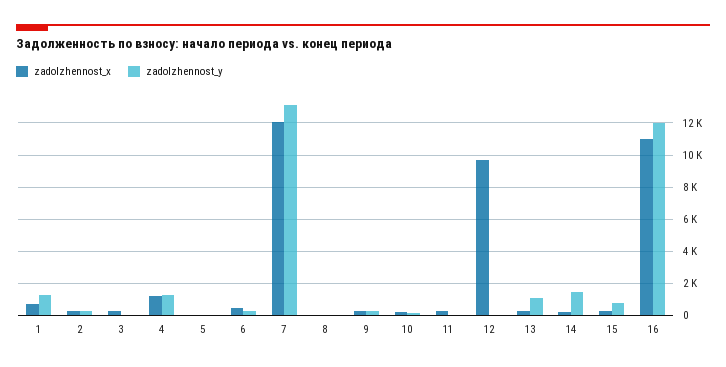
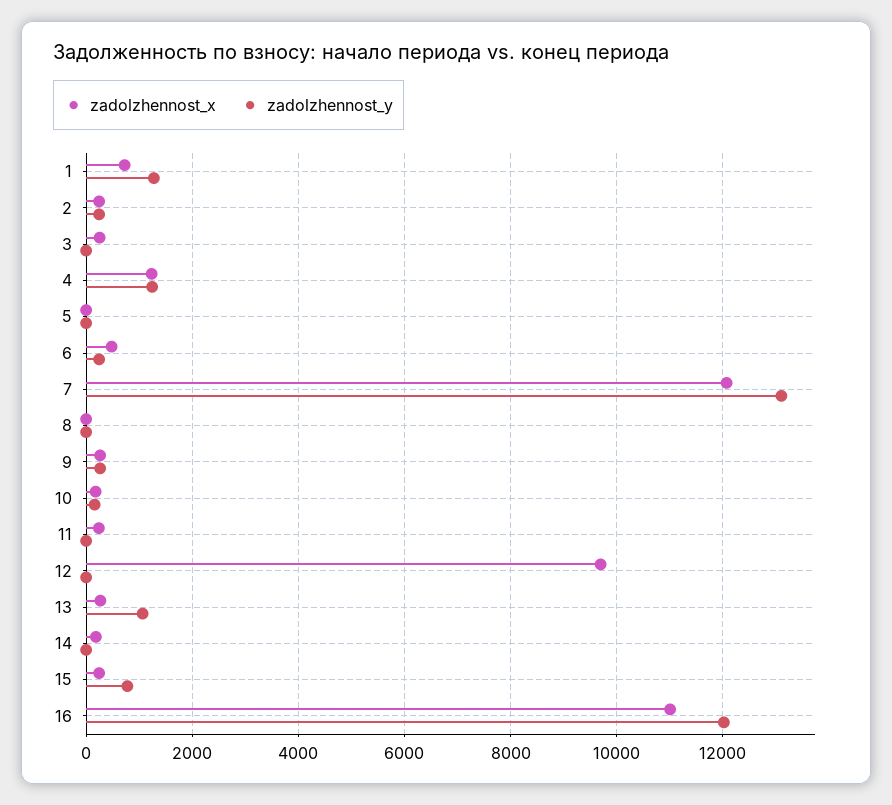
zadolzhennost_y, 14: 1500 -> 0

